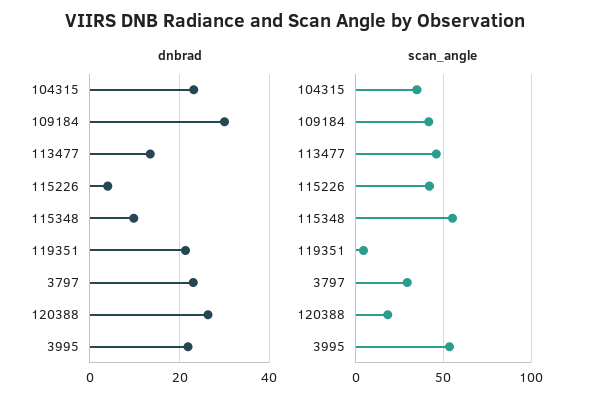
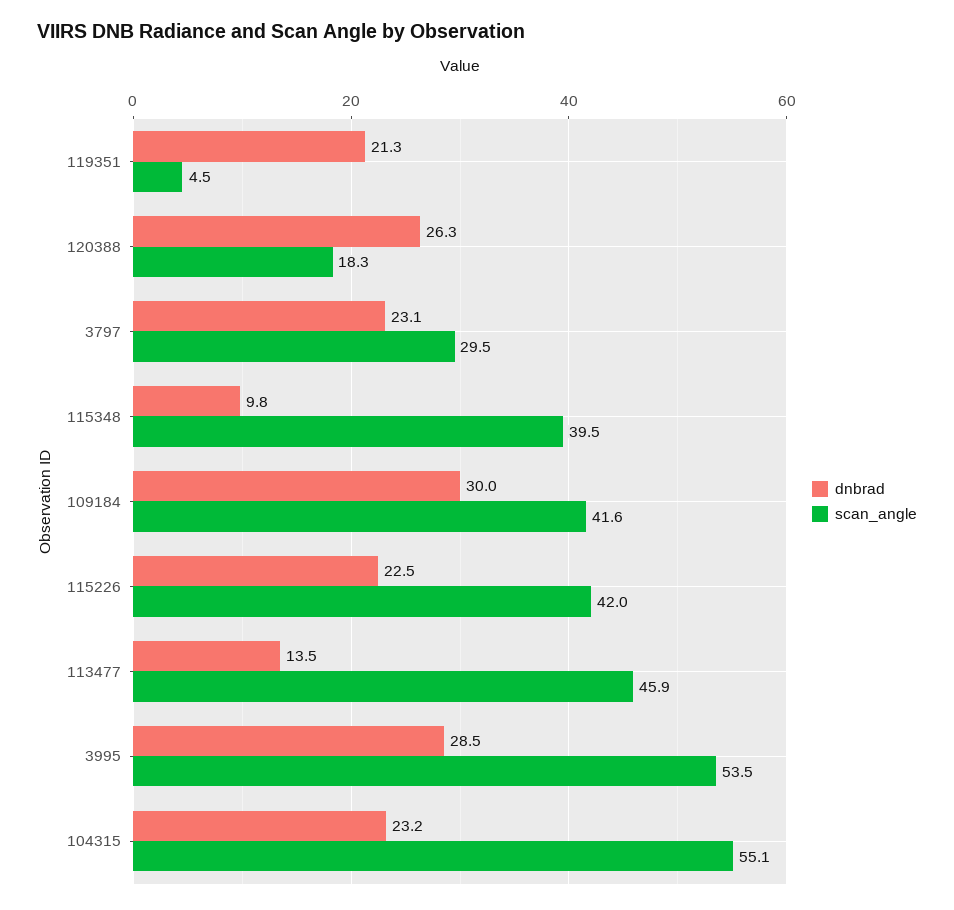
dnbrad, 115226: 4 -> 22.5
dnbrad, 3995: 22 -> 28.5
scan_angle, 104315: 35 -> 55.1
scan_angle, 115348: 55 -> 39.5

